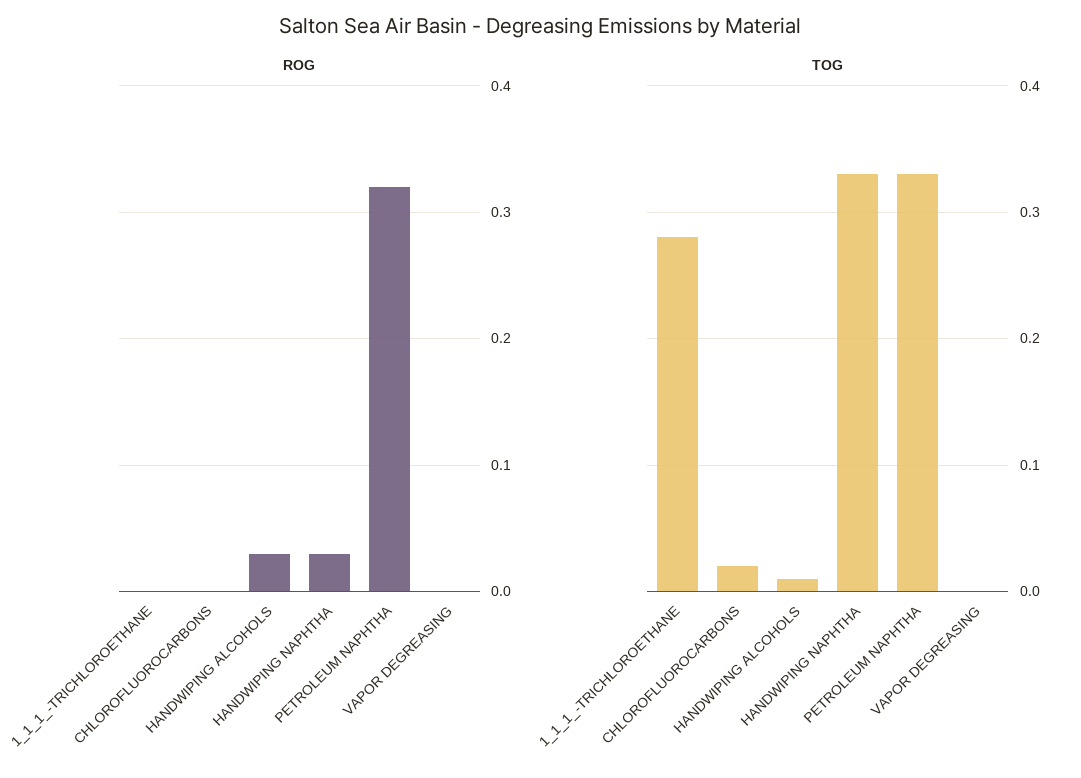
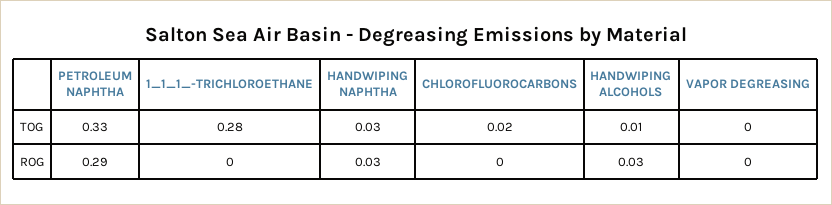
ROG, PETROLEUM NAPHTHA: 0.32 -> 0.29
TOG, HANDWIPING NAPHTHA: 0.33 -> 0.03

